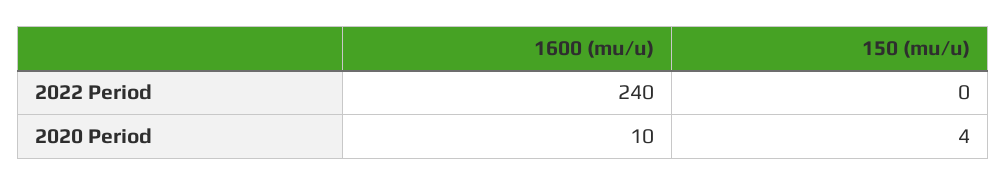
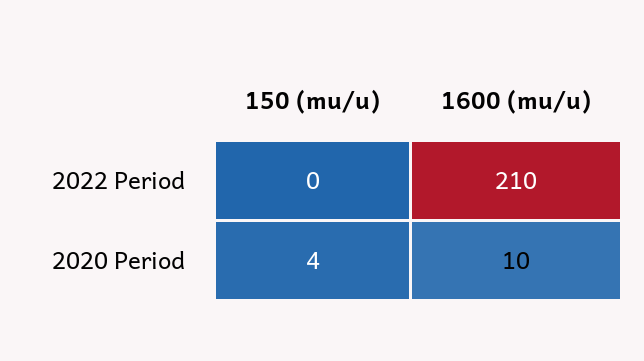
1600 (mu/u), 2022 Period: 240 -> 210

